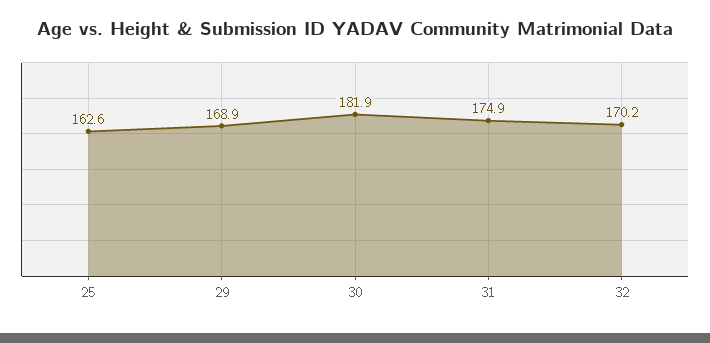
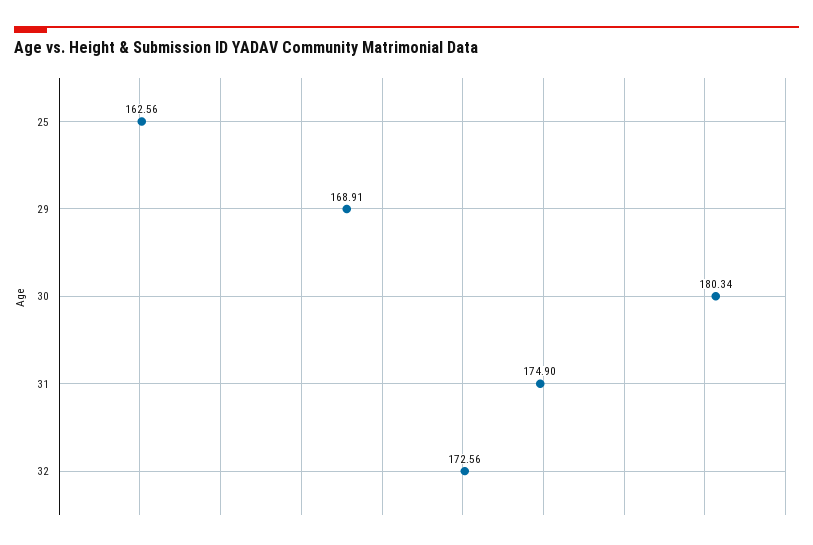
30: 181.9 -> 180.34
32: 170.2 -> 172.56

